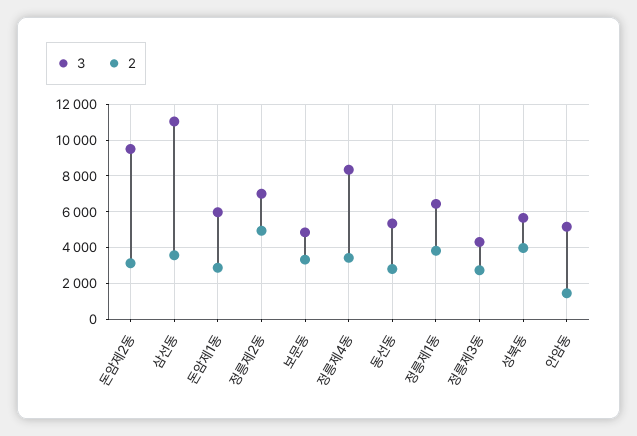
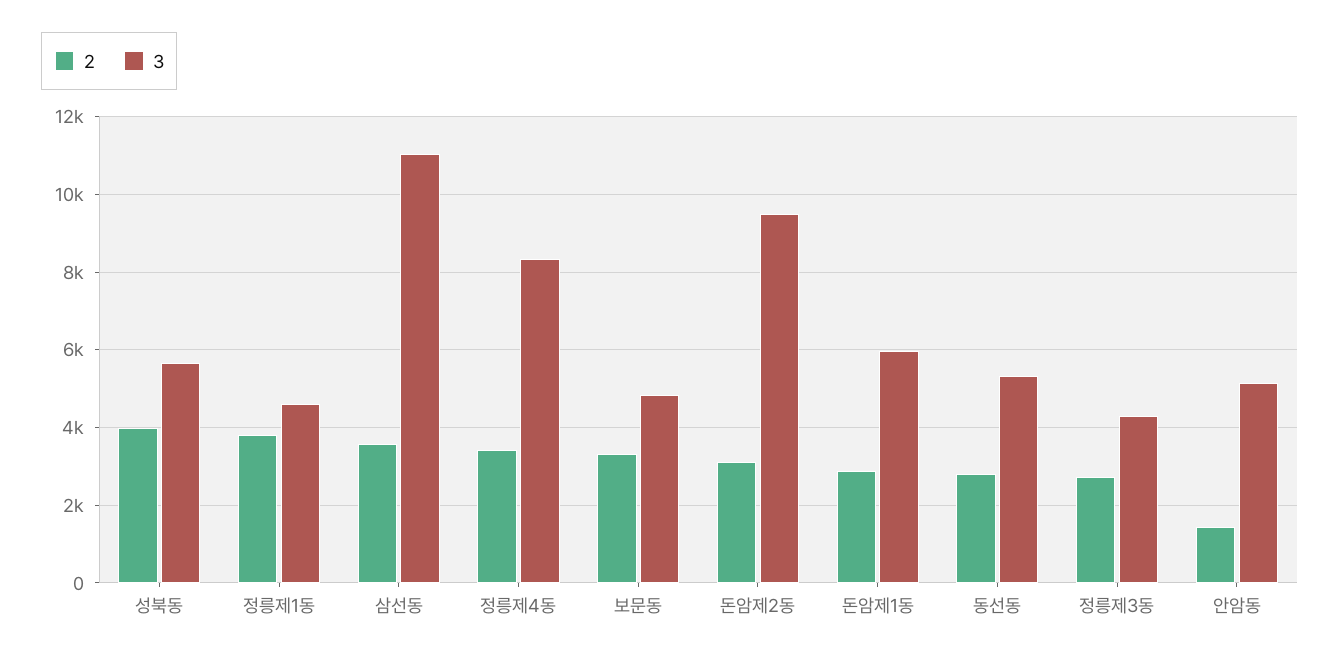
3, 정릉제2동: 7000 -> none
2, 정릉제2동: 5000 -> none
3, 정릉제1동: 6500 -> 4600

